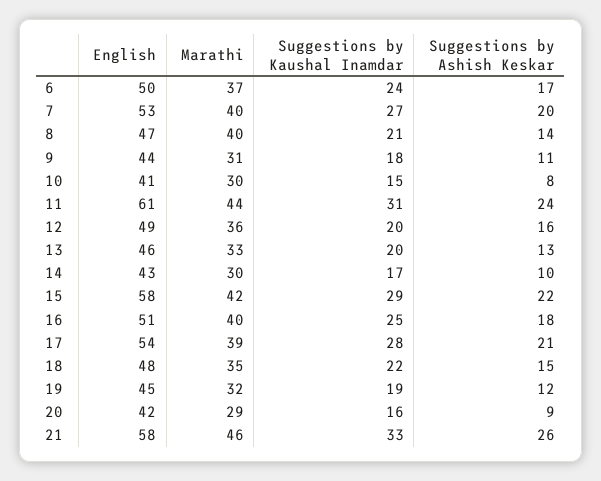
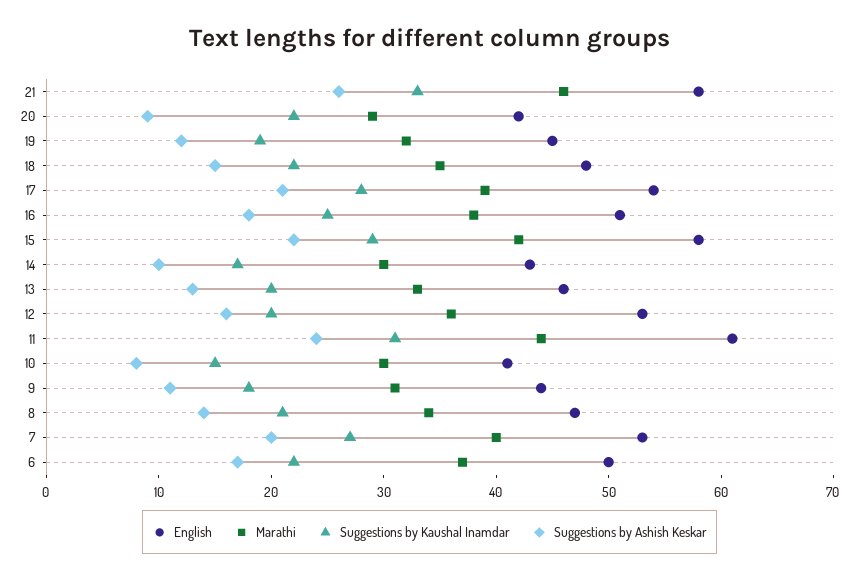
Suggestions by Kaushal Inamdar, 6: 24 -> 22
Marathi, 8: 40 -> 34
English, 12: 49 -> 53
Marathi, 16: 40 -> 38
Suggestions by Kaushal Inamdar, 20: 16 -> 22

